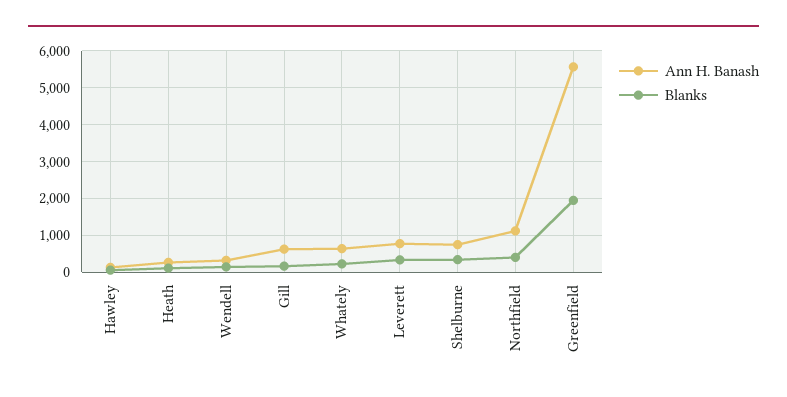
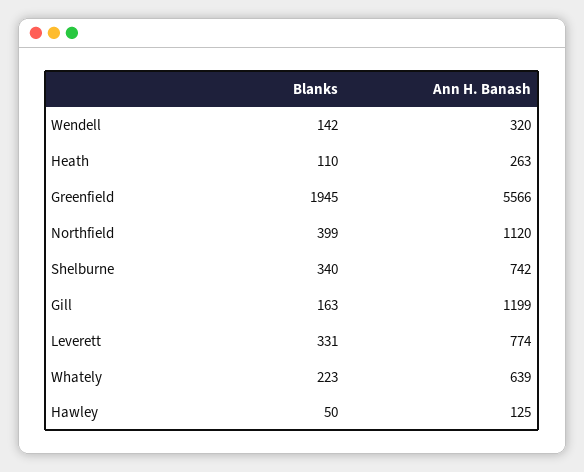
Ann H. Banash, Gill: 600 -> 1199

